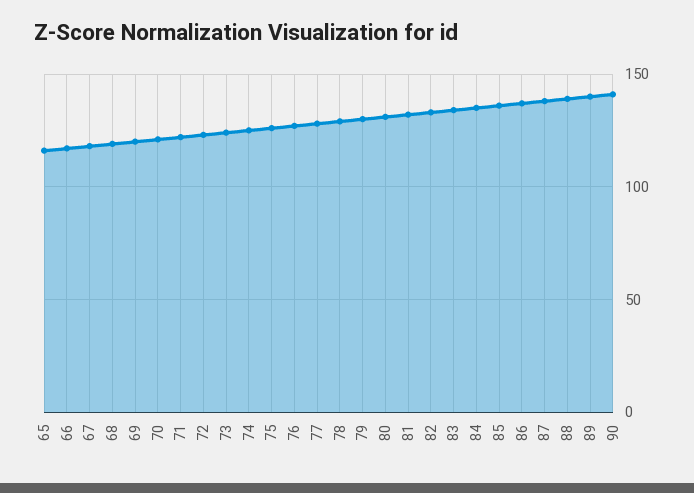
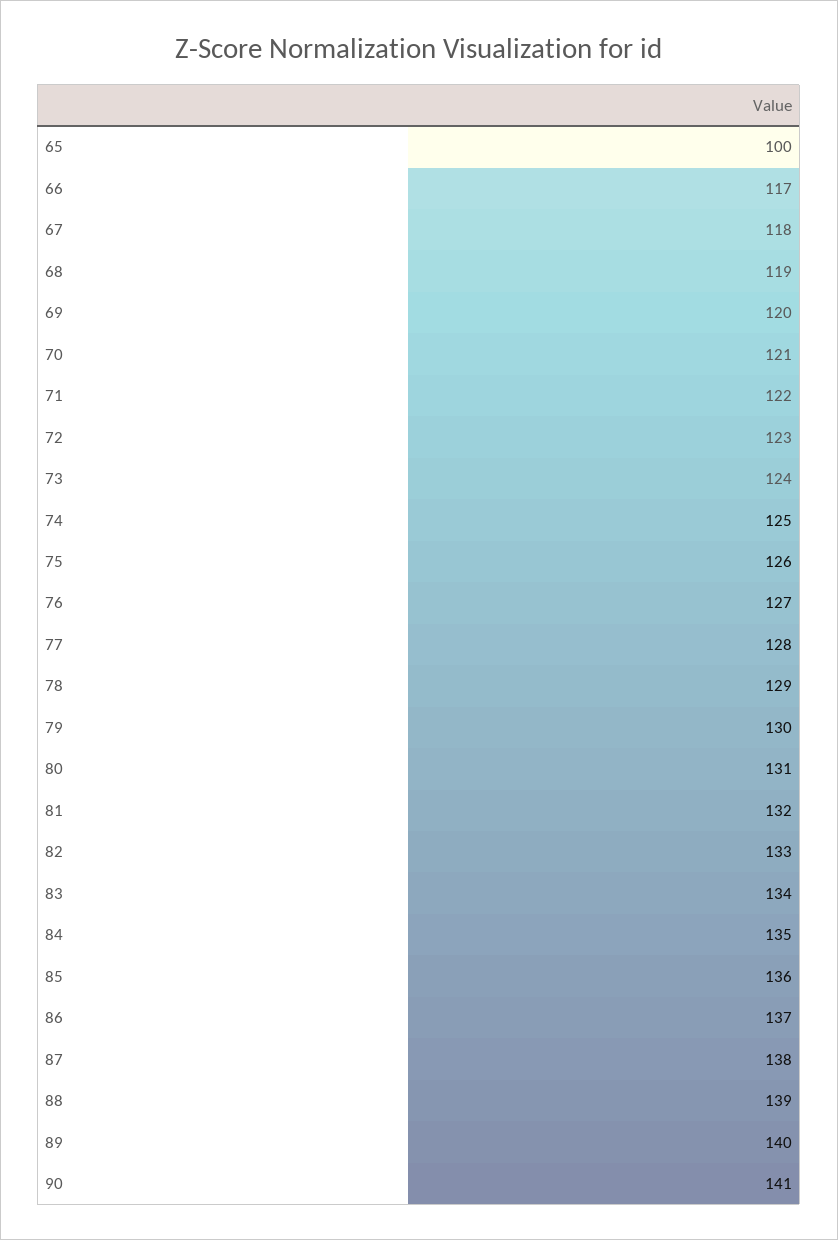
65: 115 -> 100

